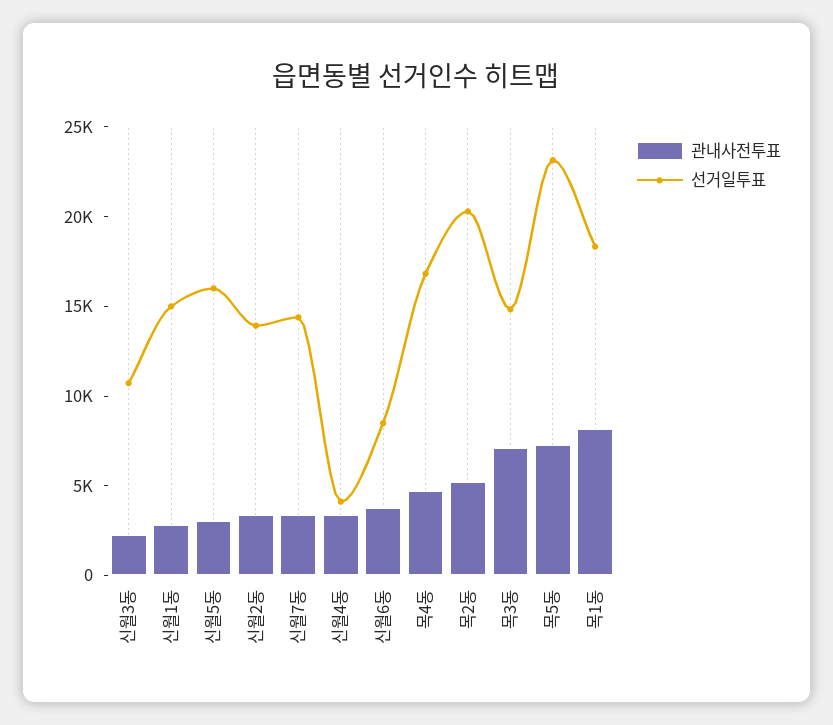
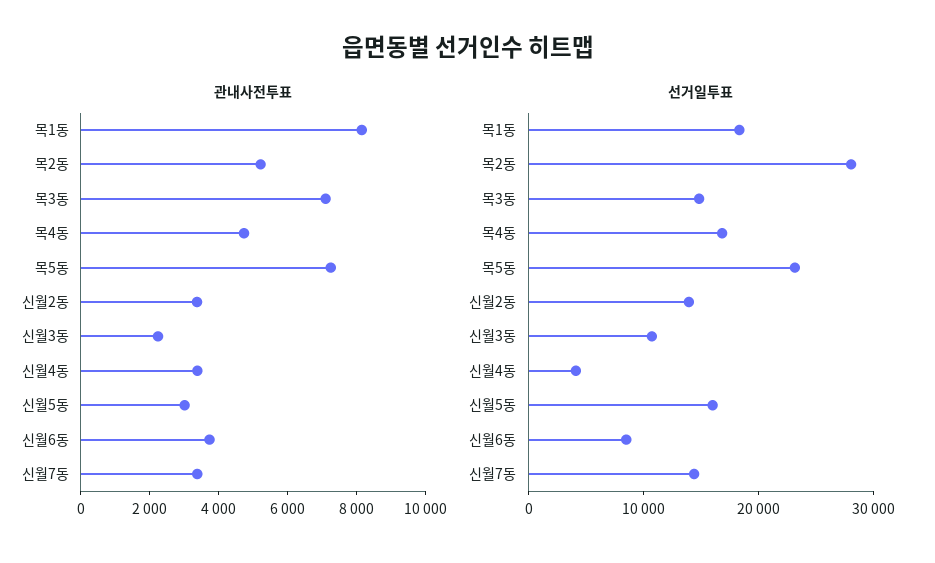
관내사전투표, 신월1동: 3000 -> none
선거일투표, 신월1동: 15000 -> none
선거일투표, 목2동: 20000 -> 28000

